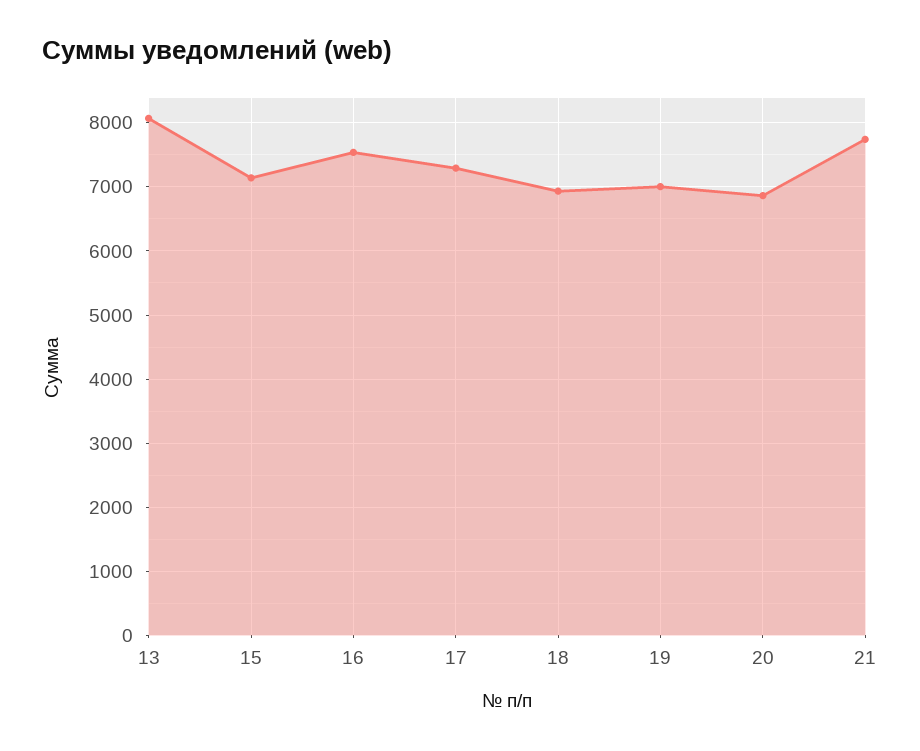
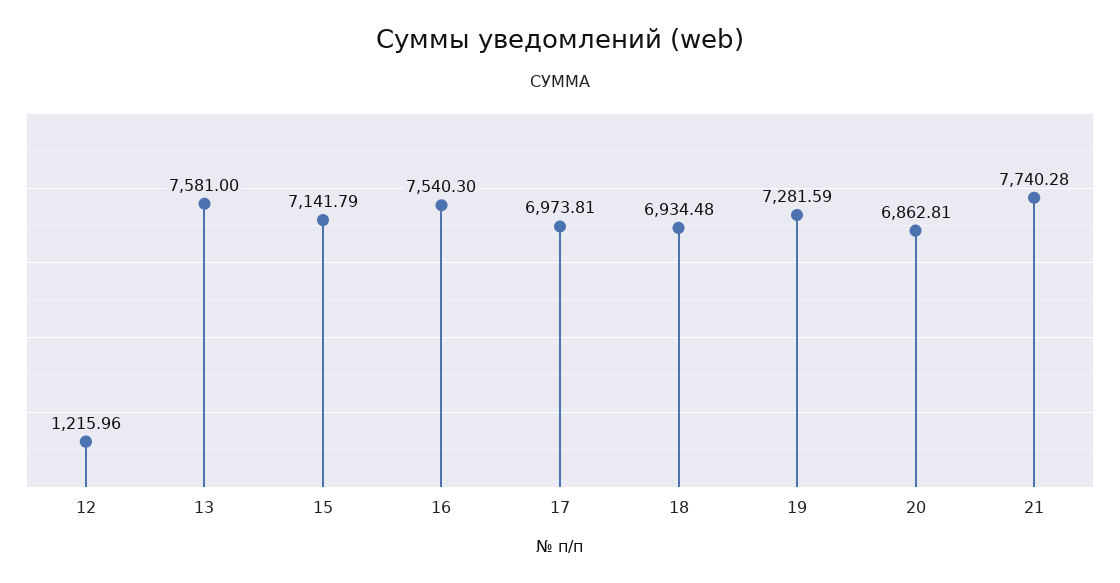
13: 8100 -> 7581
17: 7300 -> 6973.81
19: 7000 -> 7281.59
12: none -> 1215.96

